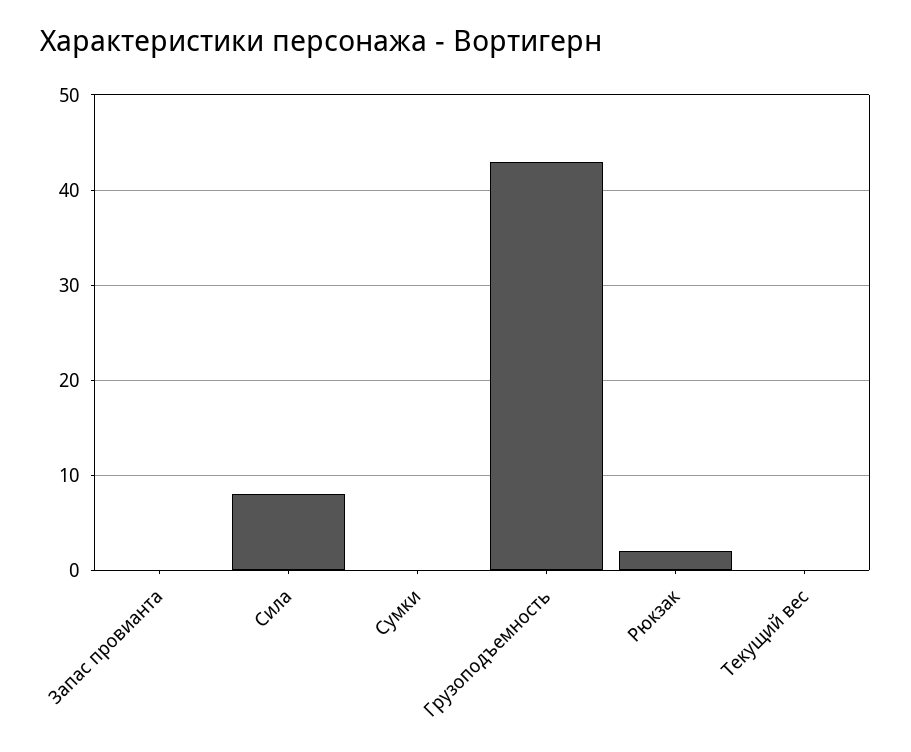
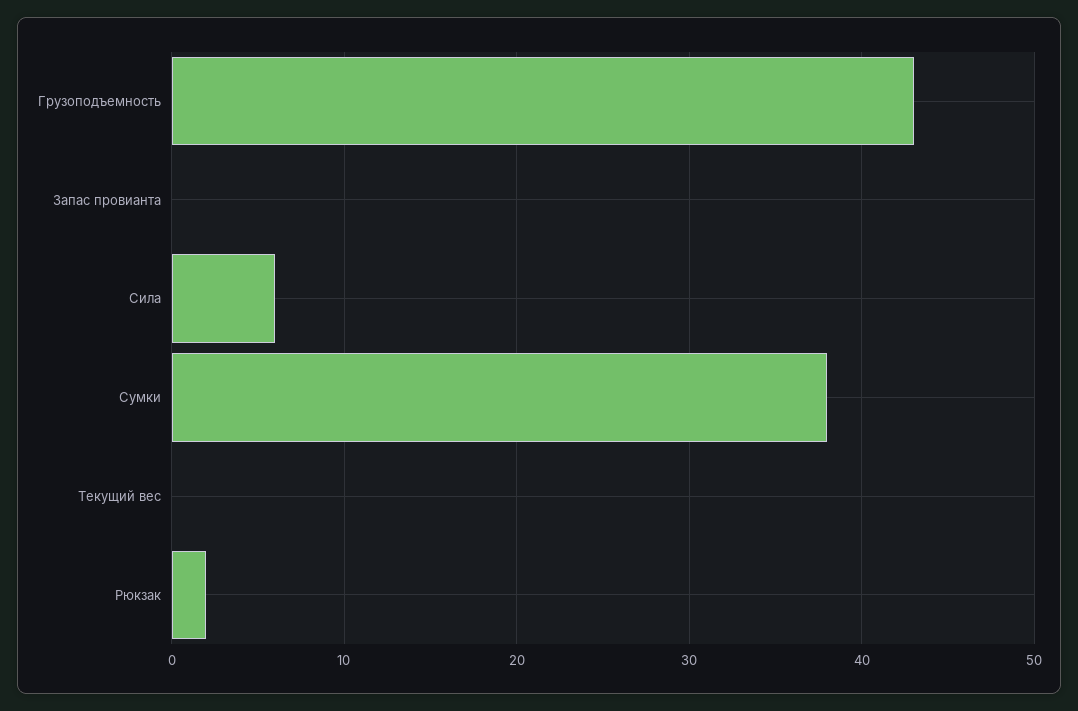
Сила: 8 -> 6
Сумки: 0 -> 38

